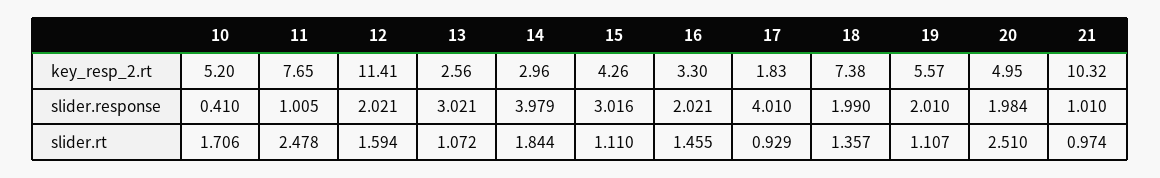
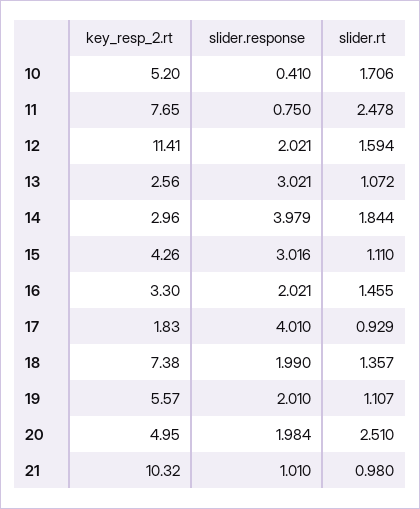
11, slider.response: 1.005 -> 0.75
21, slider.rt: 0.974 -> 0.98

